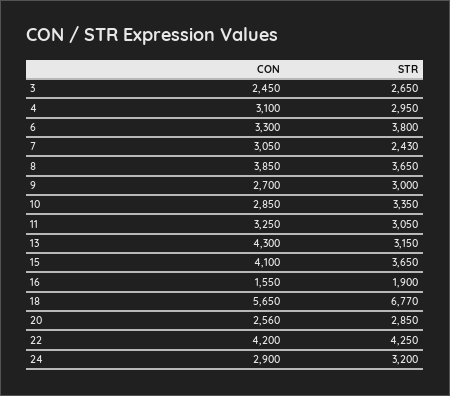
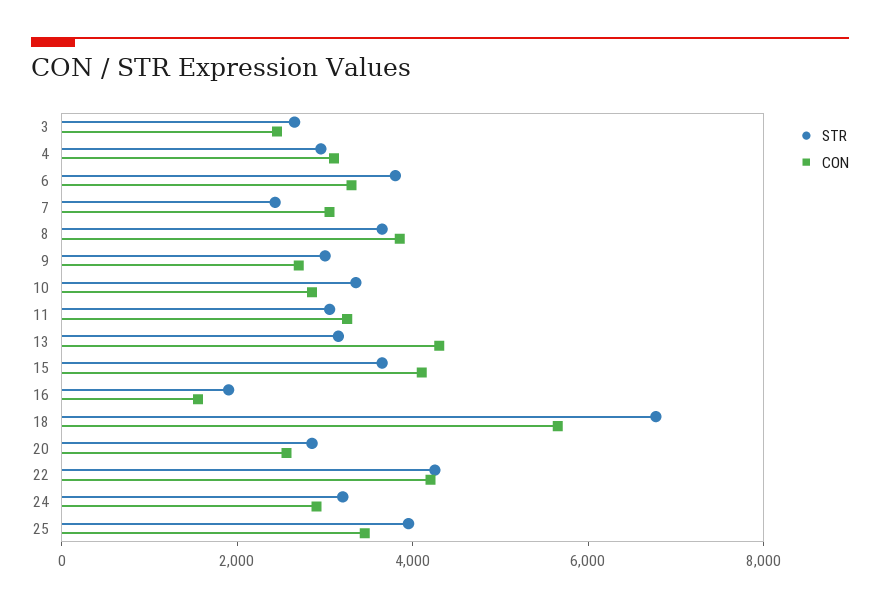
STR, 25: none -> 4000
CON, 25: none -> 3500

